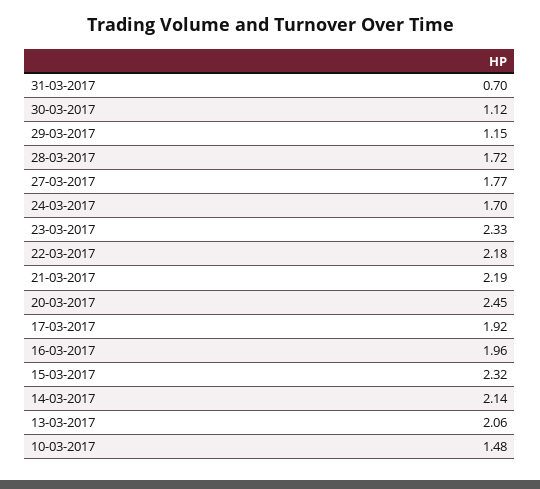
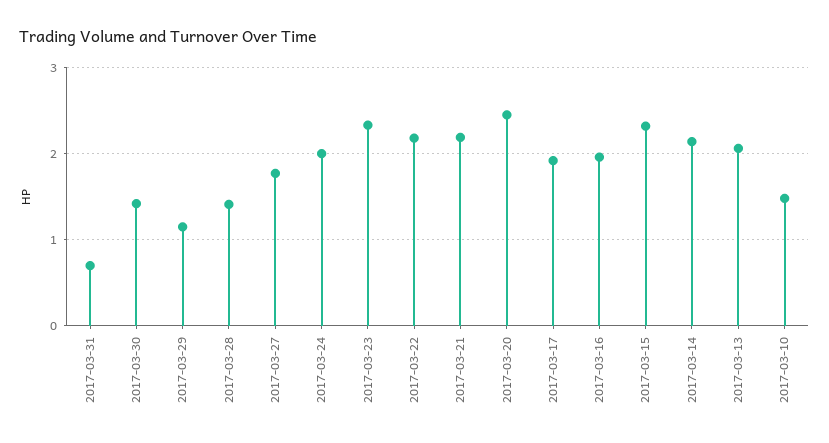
30-03-2017: 1.12 -> 1.4
28-03-2017: 1.72 -> 1.4
24-03-2017: 1.7 -> 2

